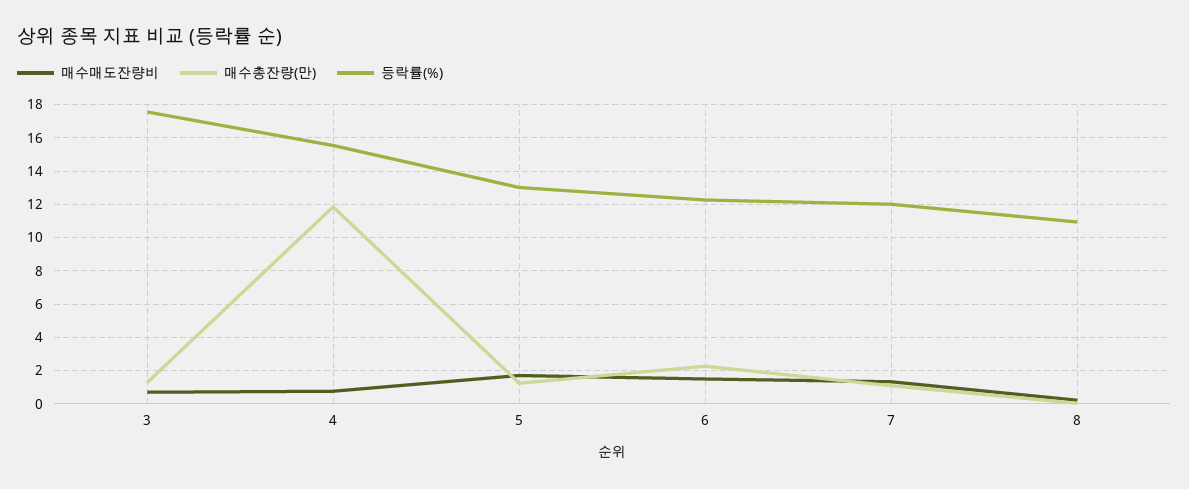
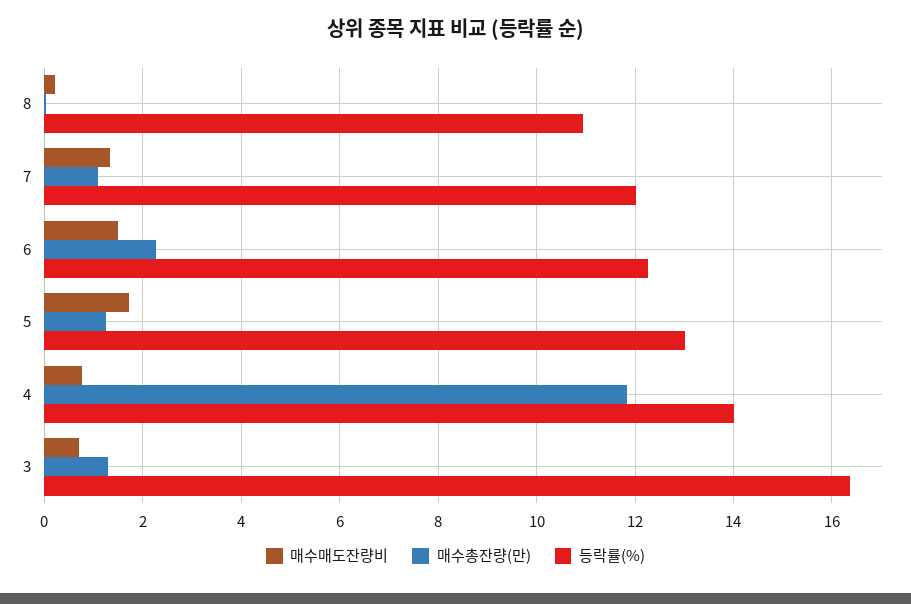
등락률(%), 3: 17.5 -> 16.4
등락률(%), 4: 15.5 -> 14

